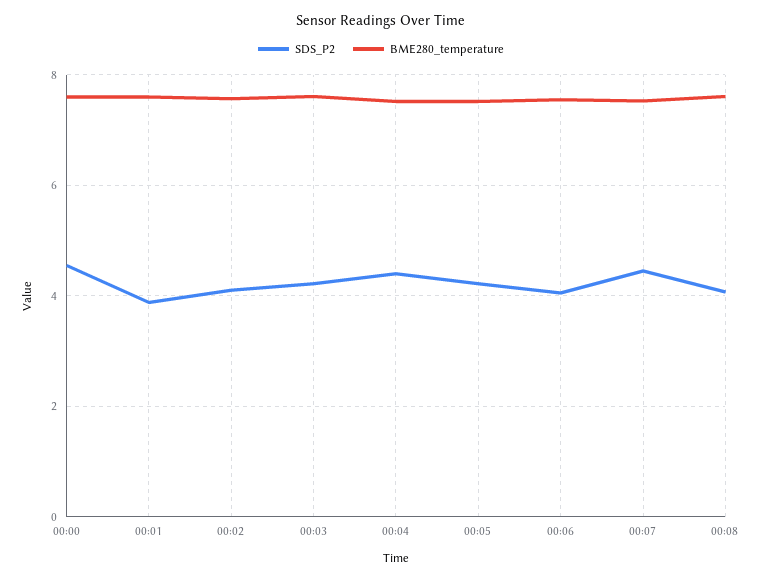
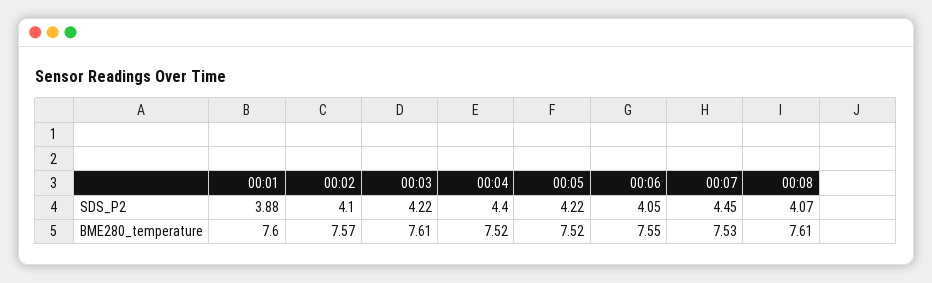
SDS_P2, 00:00: 4.6 -> none
BME280_temperature, 00:00: 7.6 -> none

